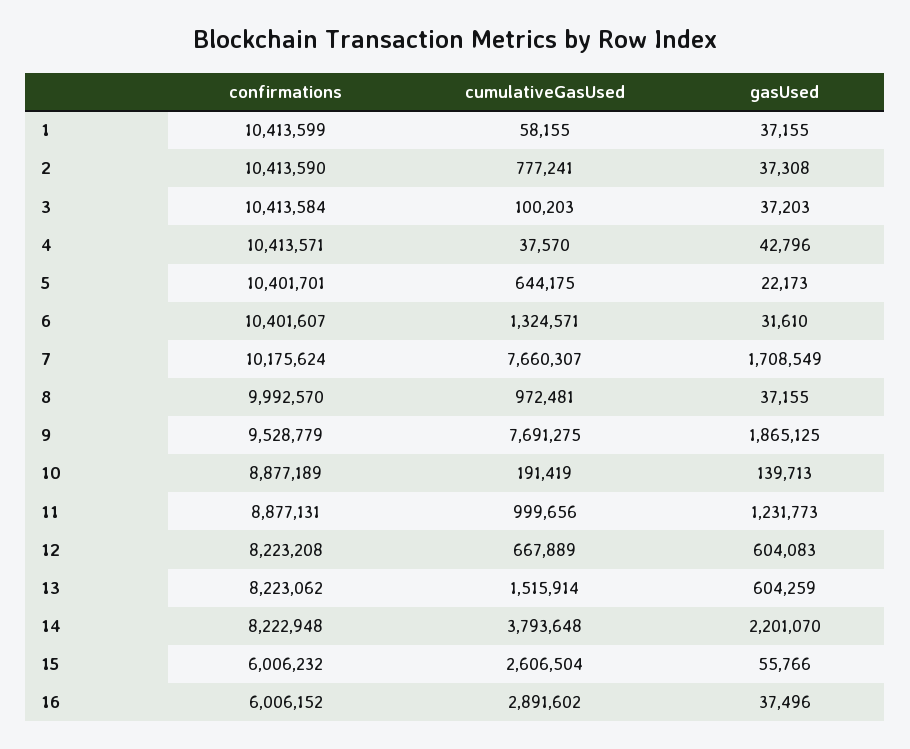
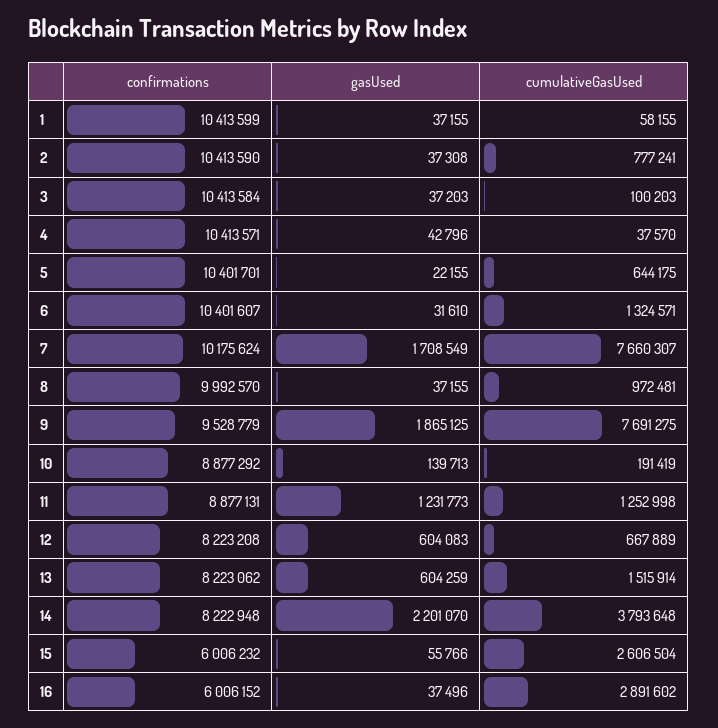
gasUsed, 5: 22173 -> 22155
confirmations, 10: 8877189 -> 8877292
cumulativeGasUsed, 11: 999656 -> 1252998

